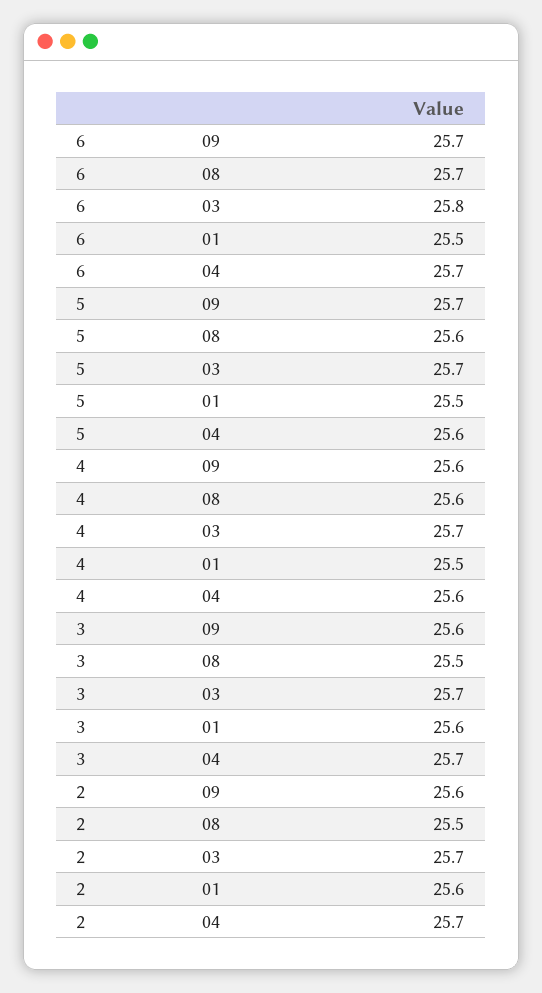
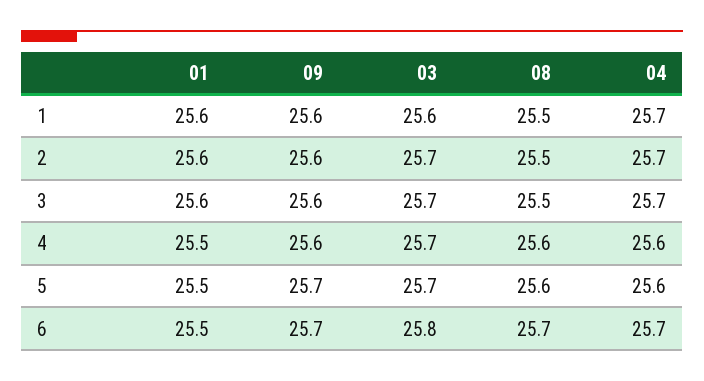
1, 01: none -> 25.6
1, 09: none -> 25.6
1, 03: none -> 25.6
1, 08: none -> 25.5
1, 04: none -> 25.7

